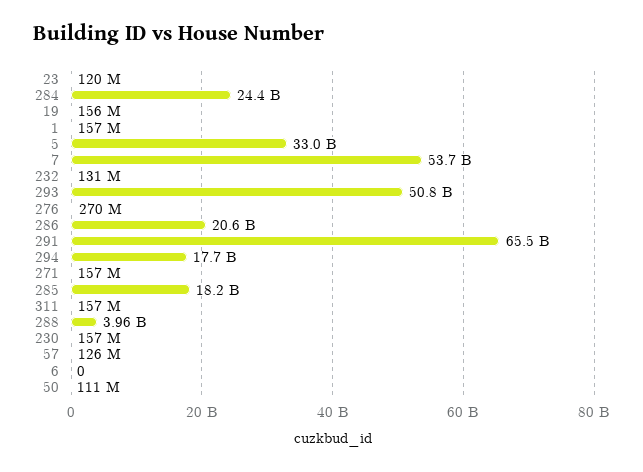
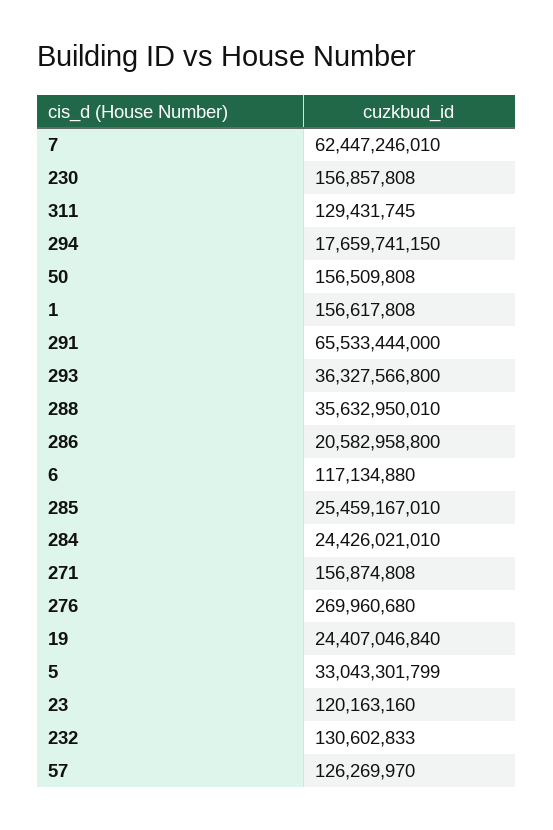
19: 156000000 -> 24407046840
7: 53700000000 -> 62447246010
293: 50800000000 -> 36327566800
285: 18200000000 -> 25459167010
311: 157000000 -> 129431745
288: 3960000000 -> 35632950010
6: 0 -> 117134880
50: 111000000 -> 156509808

